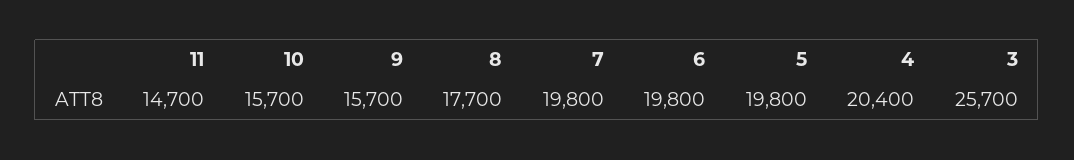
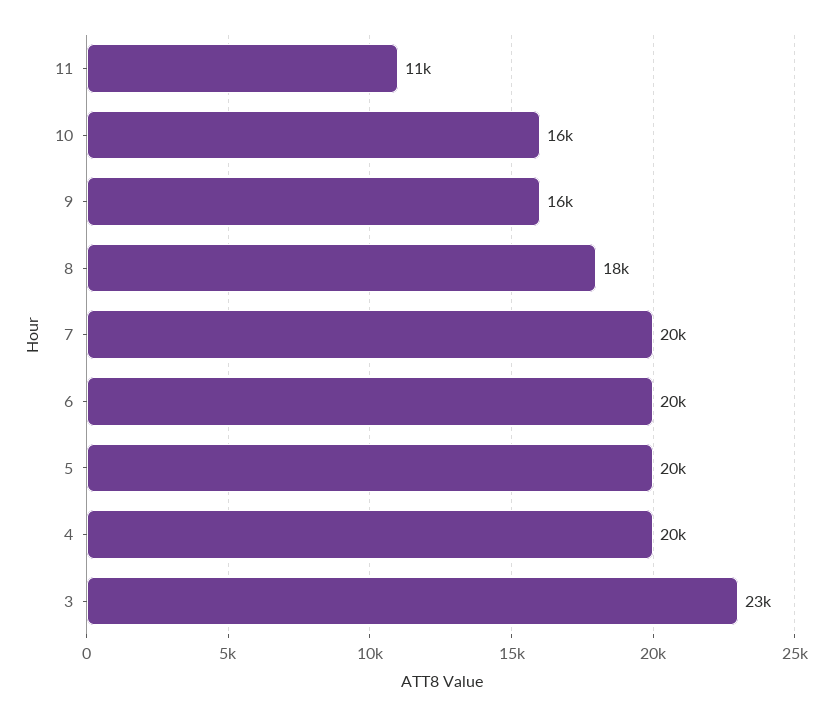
11: 14700 -> 11000
3: 25700 -> 23000

